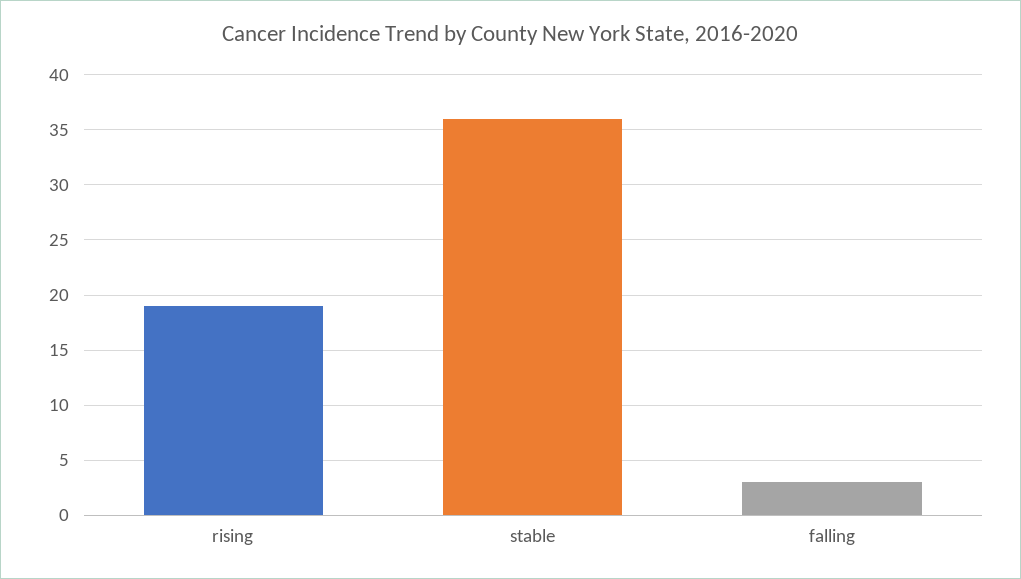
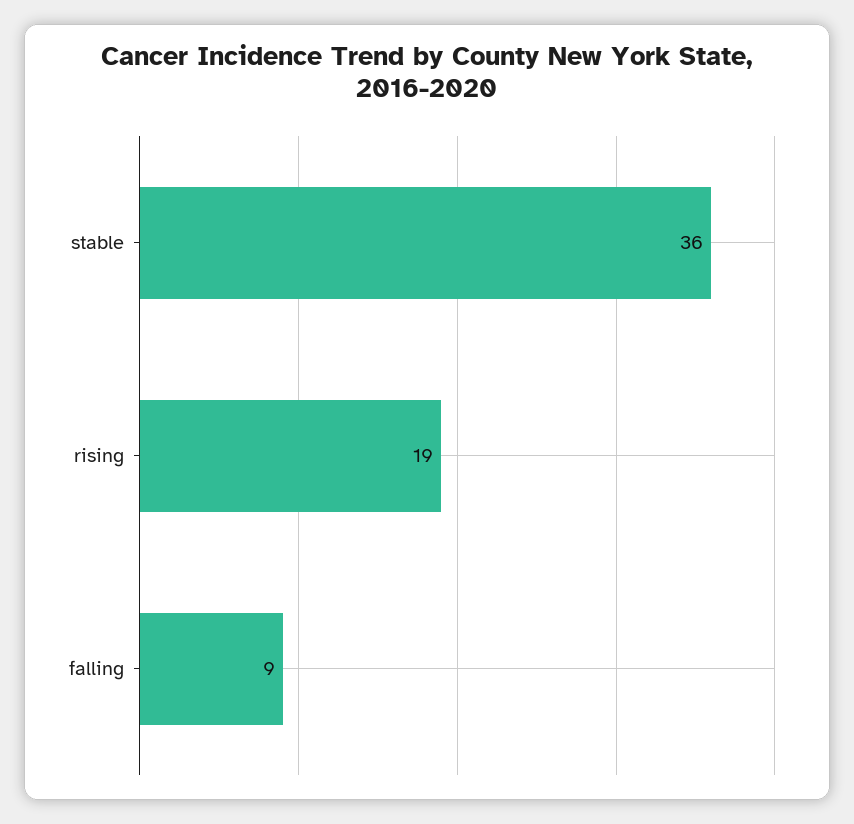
falling: 3 -> 9

